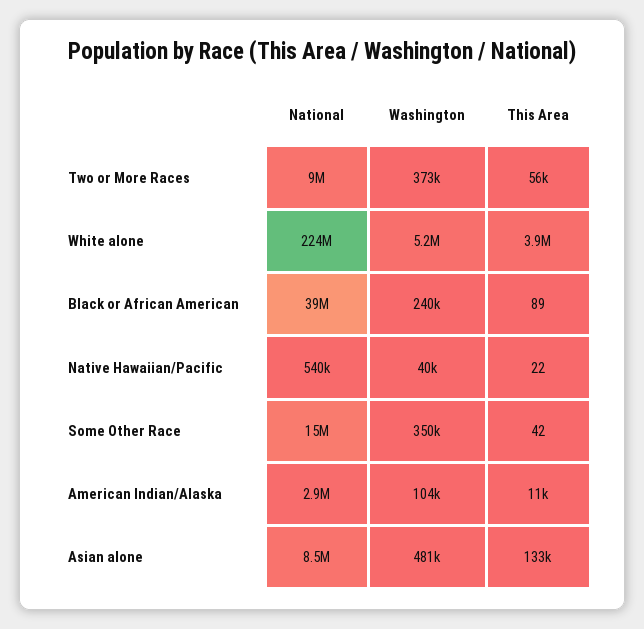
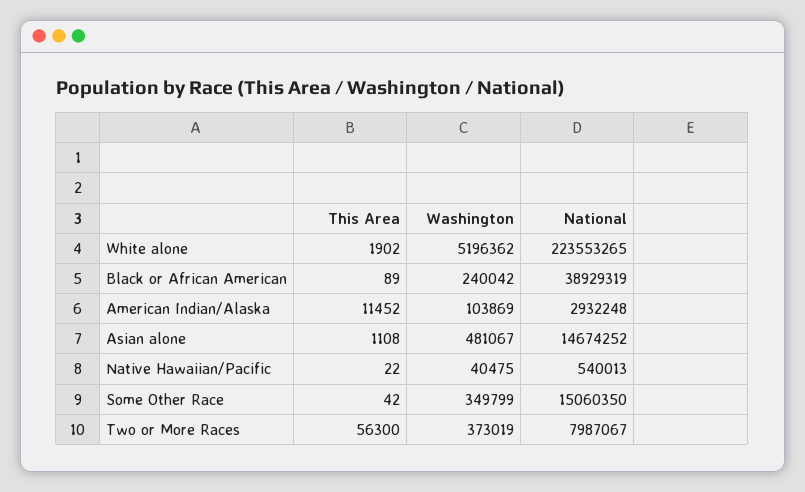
National, Two or More Races: 9000000 -> 7987067
This Area, White alone: 3900000 -> 1902
National, Asian alone: 8500000 -> 14674252
This Area, Asian alone: 133000 -> 1108

